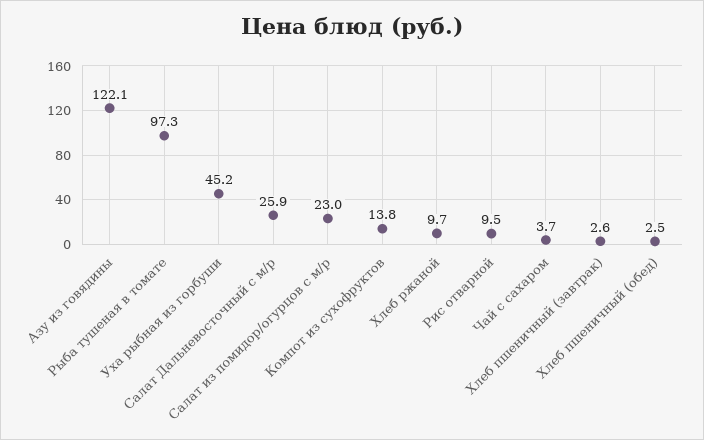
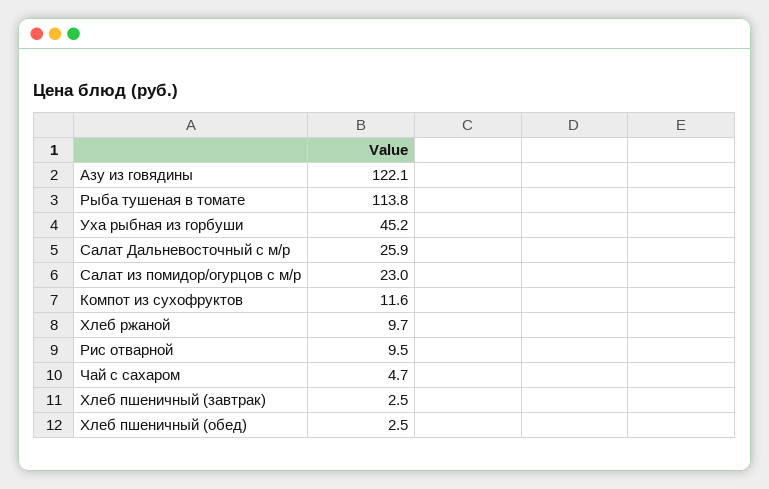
Рыба тушеная в томате: 97.3 -> 113.8
Компот из сухофруктов: 13.8 -> 11.6
Чай с сахаром: 3.7 -> 4.7
Хлеб пшеничный (завтрак): 2.6 -> 2.5

